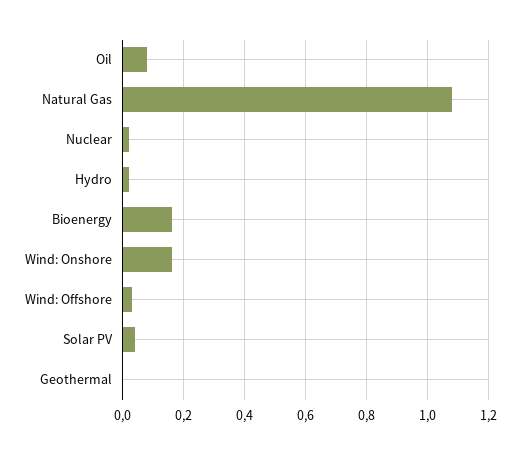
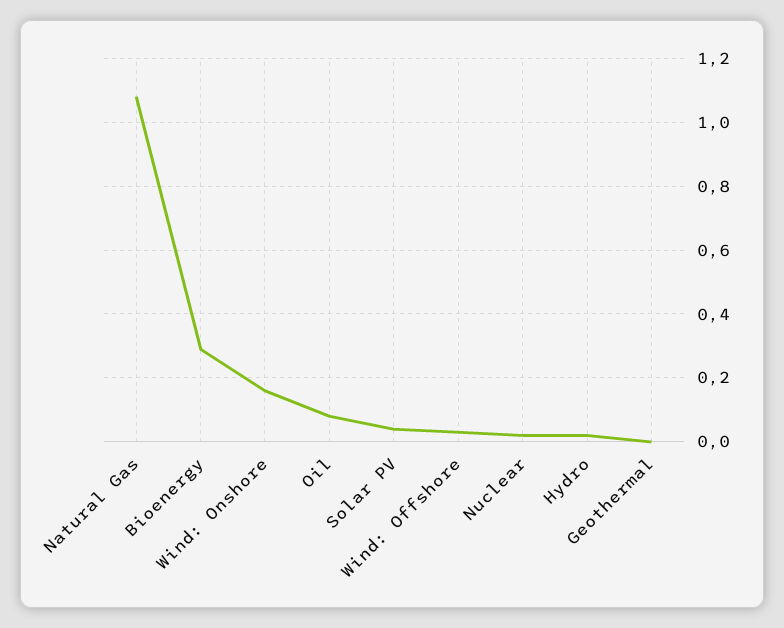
Bioenergy: 0.15 -> 0.3

